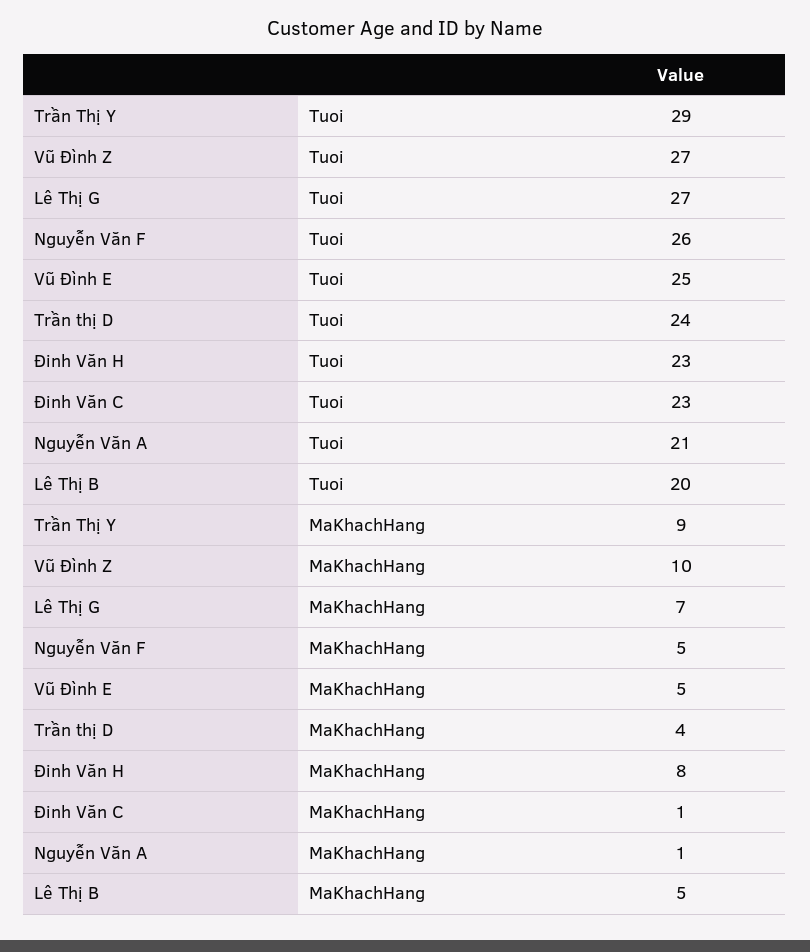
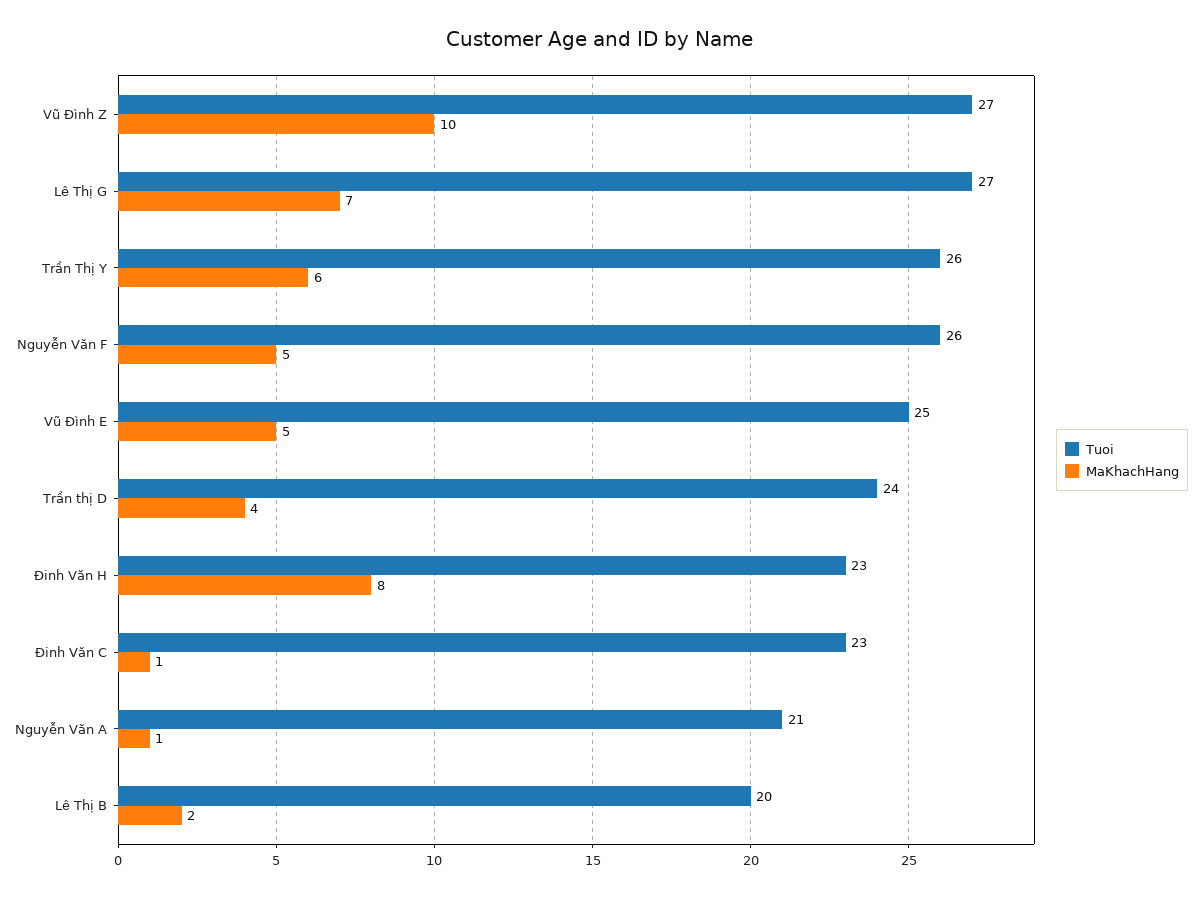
Tuoi, Trần Thị Y: 29 -> 26
MaKhachHang, Trần Thị Y: 9 -> 6
MaKhachHang, Lê Thị B: 5 -> 2

